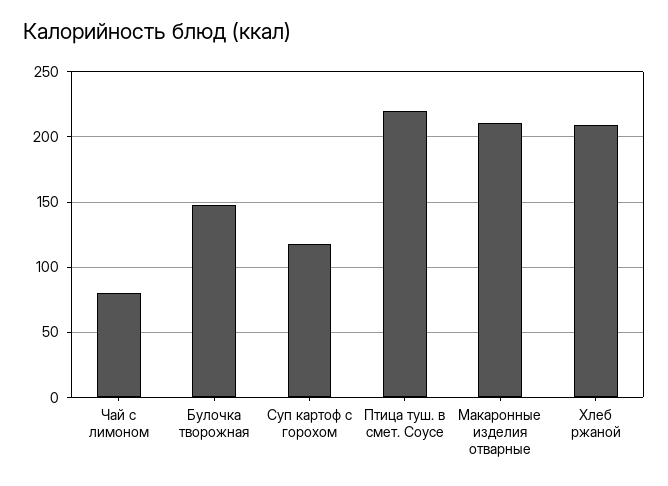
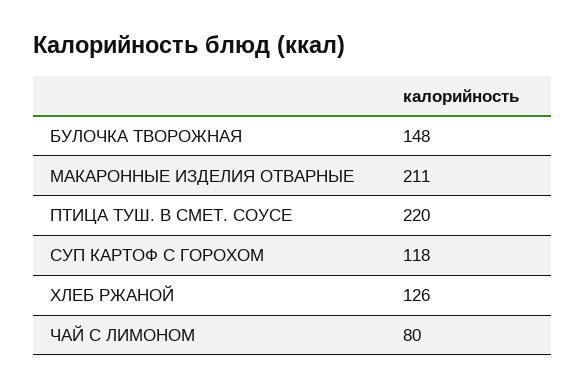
Хлеб ржаной: 210 -> 126

